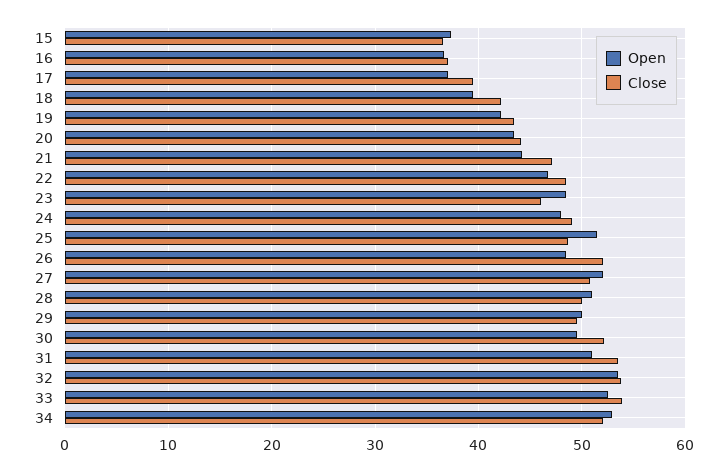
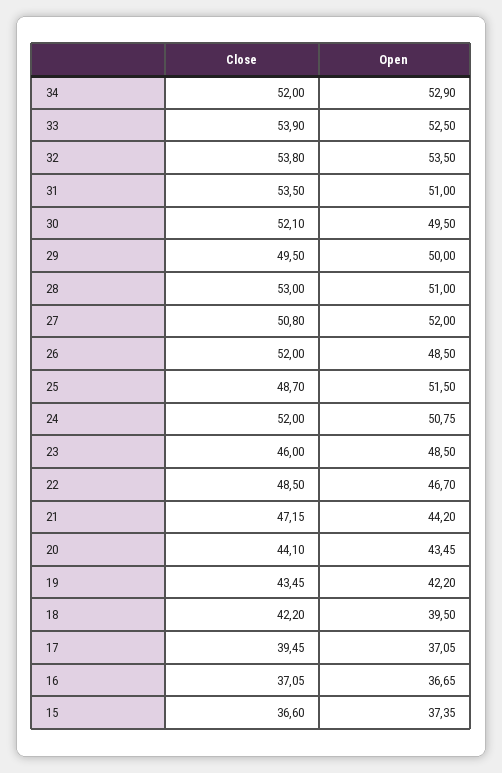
Open, 24: 48 -> 50.75
Close, 24: 49 -> 52
Close, 28: 50 -> 53

